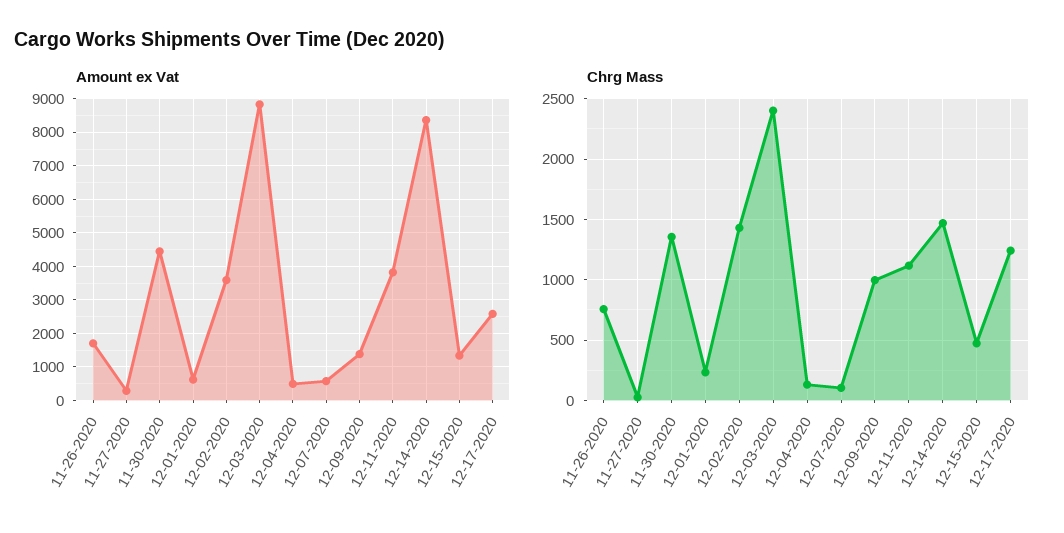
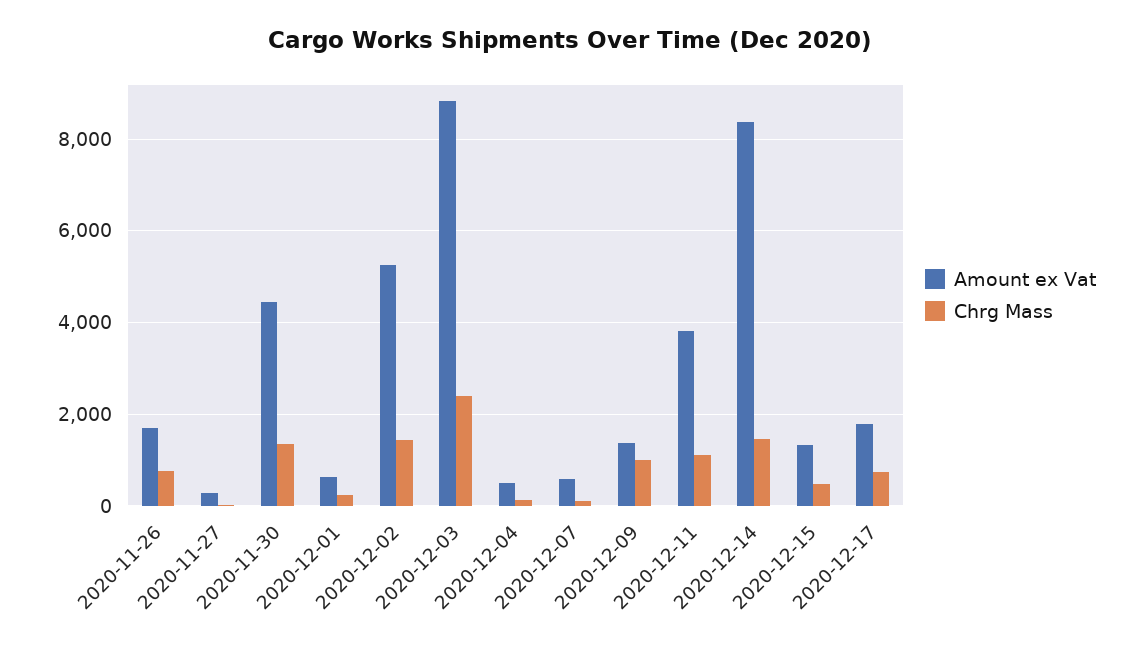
Amount ex Vat, 12-02-2020: 3600 -> 5200
Amount ex Vat, 12-17-2020: 2600 -> 1800
Chrg Mass, 12-17-2020: 1250 -> 800

